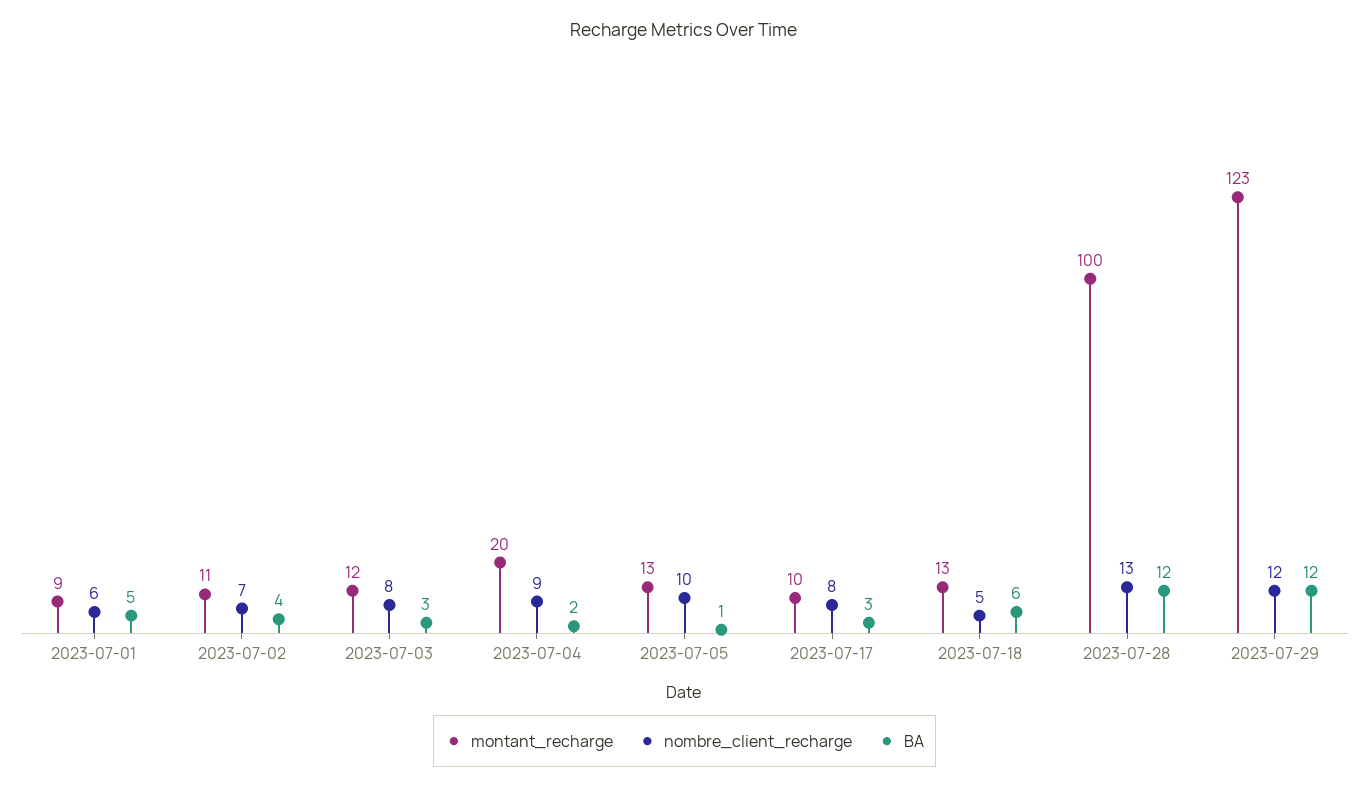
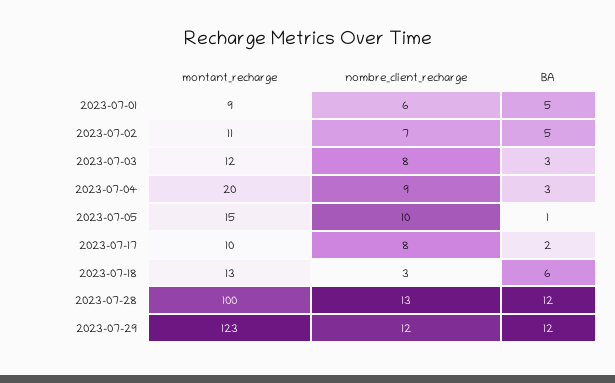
BA, 2023-07-02: 4 -> 5
BA, 2023-07-04: 2 -> 3
montant_recharge, 2023-07-05: 13 -> 15
BA, 2023-07-17: 3 -> 2
nombre_client_recharge, 2023-07-18: 5 -> 3

